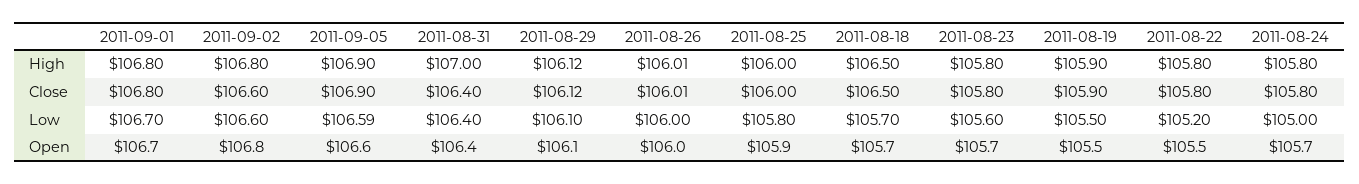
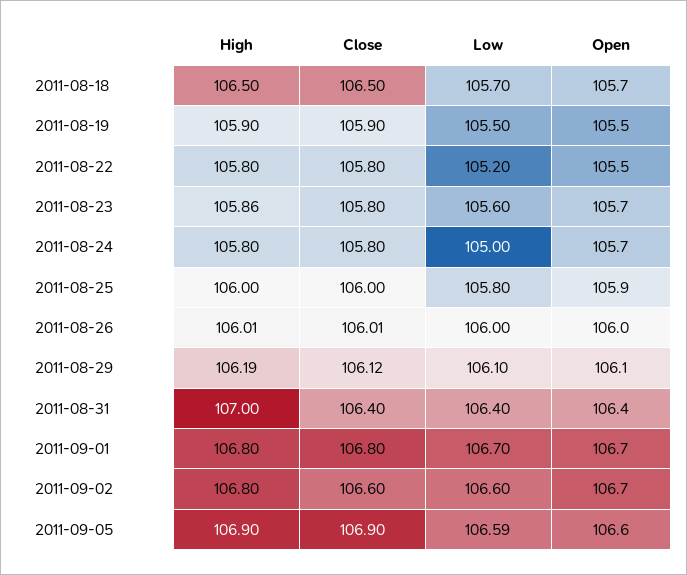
2011-08-29, High: 106.12 -> 106.19
2011-08-23, High: 105.8 -> 105.86
2011-09-02, Open: 106.8 -> 106.7

